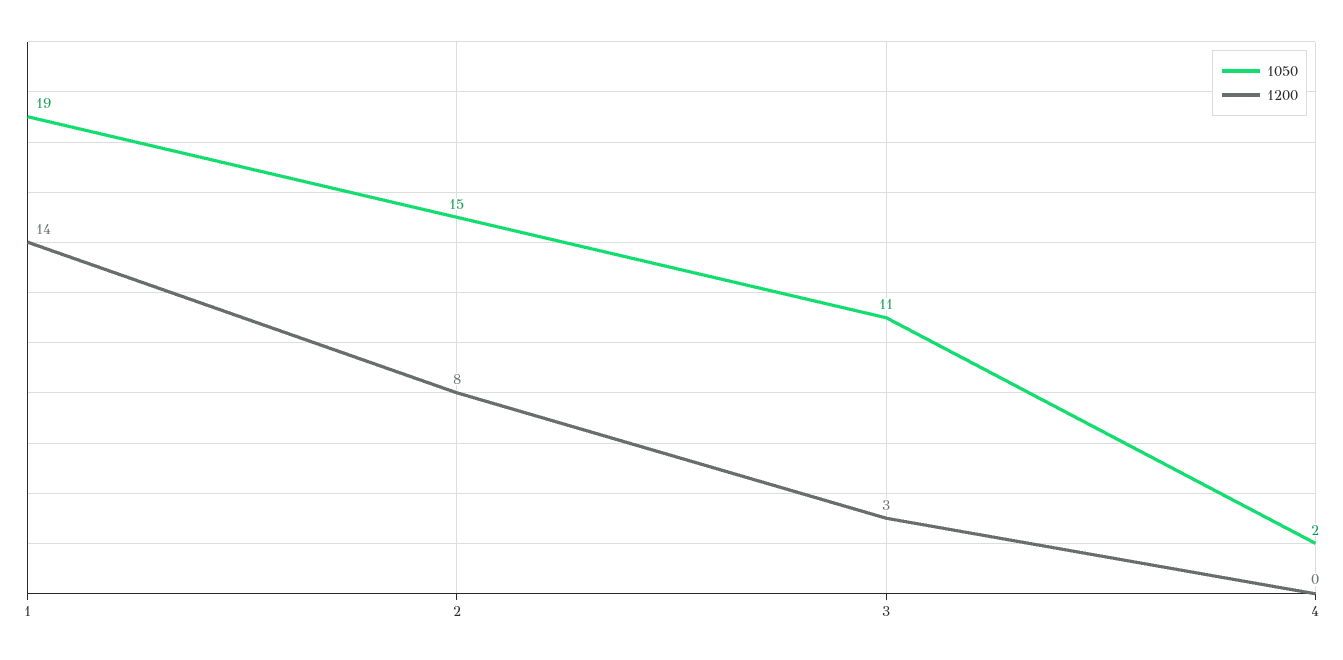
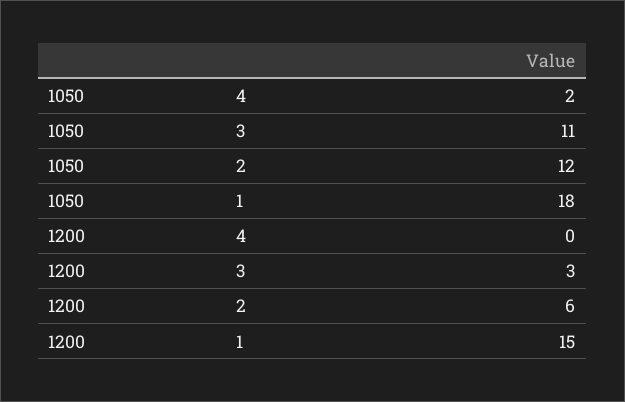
1050, 1: 19 -> 18
1200, 1: 14 -> 15
1050, 2: 15 -> 12
1200, 2: 8 -> 6

